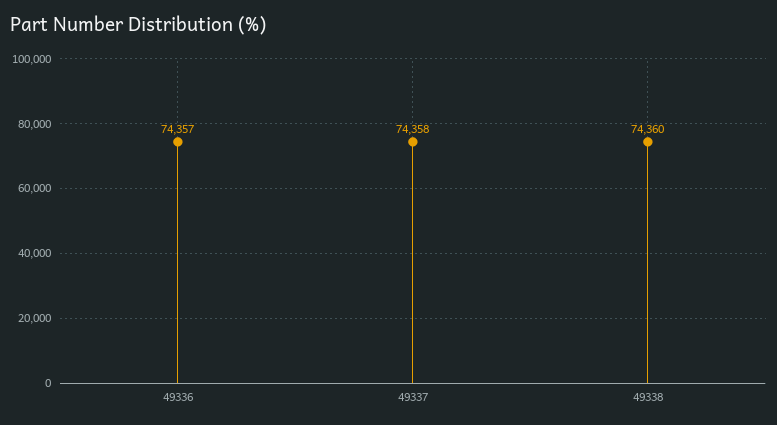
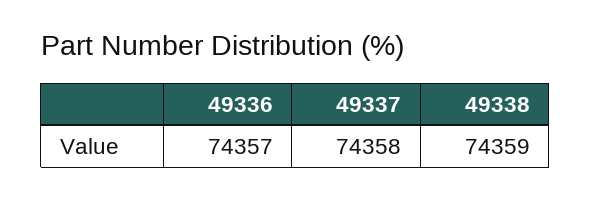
49338: 74360 -> 74359

